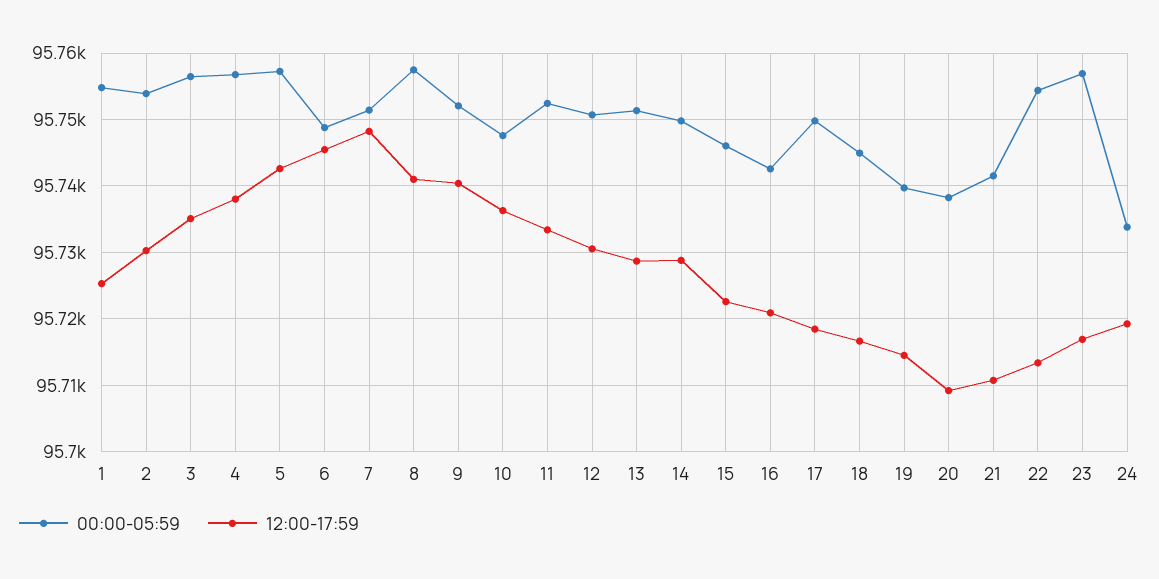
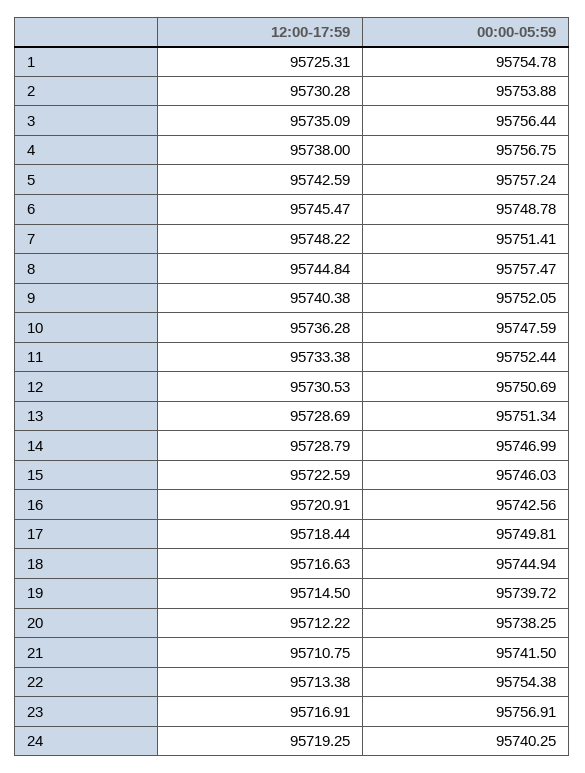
12:00-17:59, 8: 95741 -> 95744.84
00:00-05:59, 14: 95750 -> 95746.99
12:00-17:59, 20: 95709 -> 95712.22
00:00-05:59, 24: 95734 -> 95740.25

